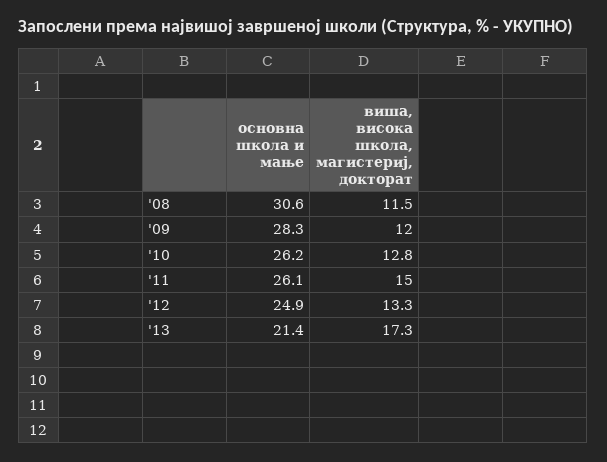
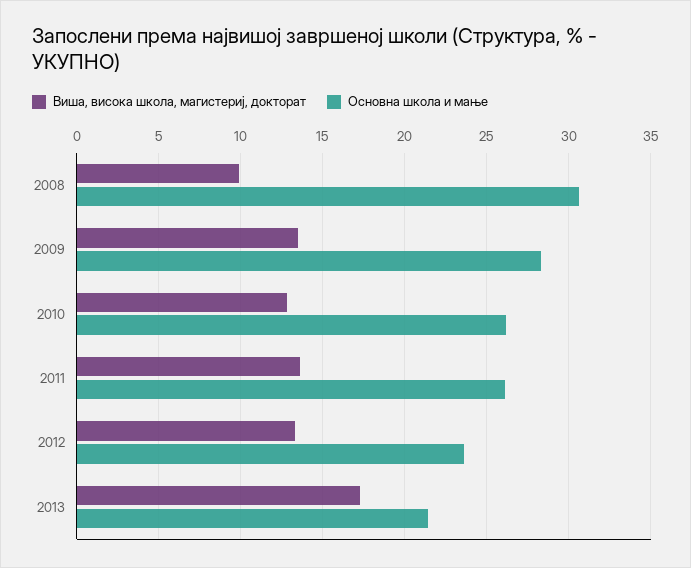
виша, висока школа, магистериј, докторат, '08: 11.5 -> 10
виша, висока школа, магистериј, докторат, '09: 12 -> 13.5
виша, висока школа, магистериј, докторат, '11: 15 -> 13.5
основна школа и мање, '12: 24.9 -> 23.5

